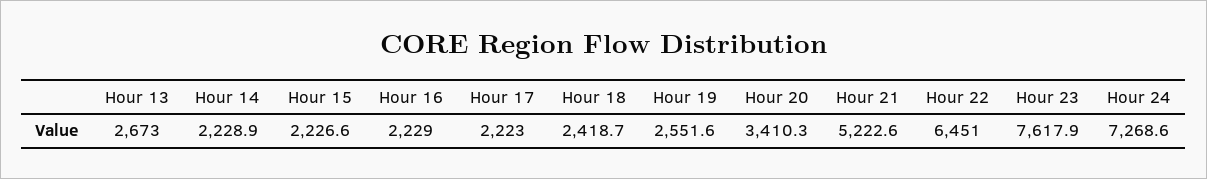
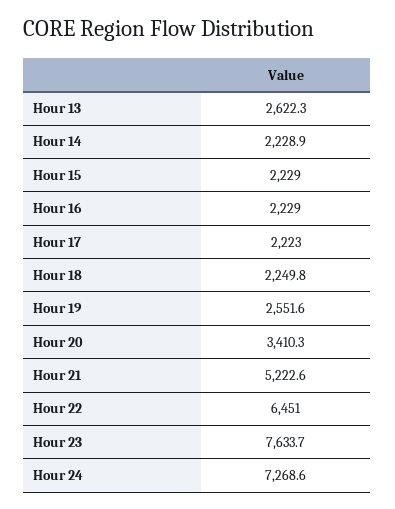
Hour 13: 2673 -> 2622.3
Hour 15: 2226.6 -> 2229
Hour 18: 2418.7 -> 2249.8
Hour 23: 7617.9 -> 7633.7

